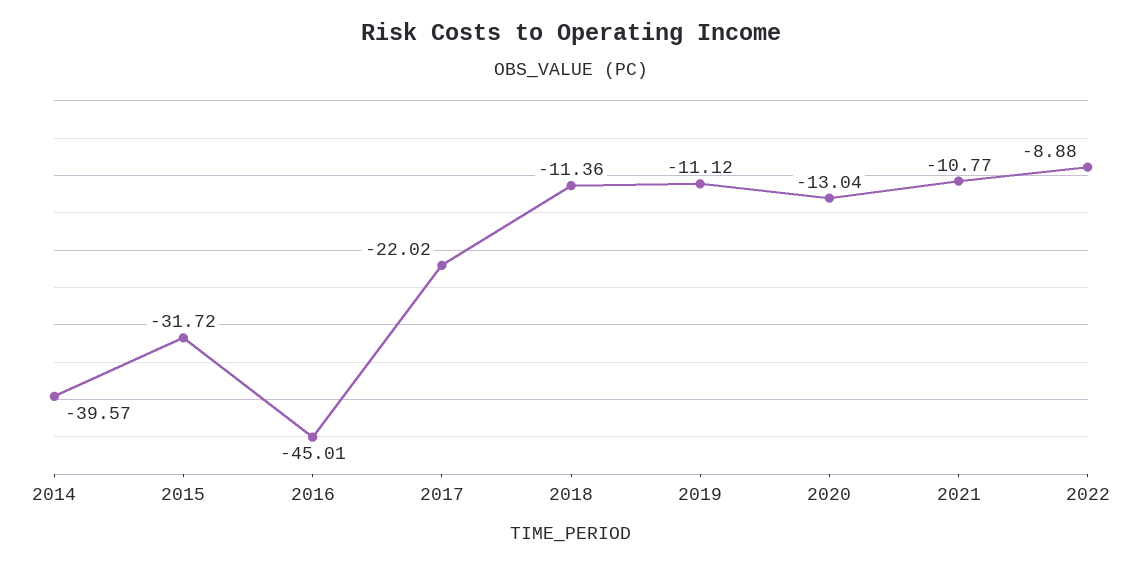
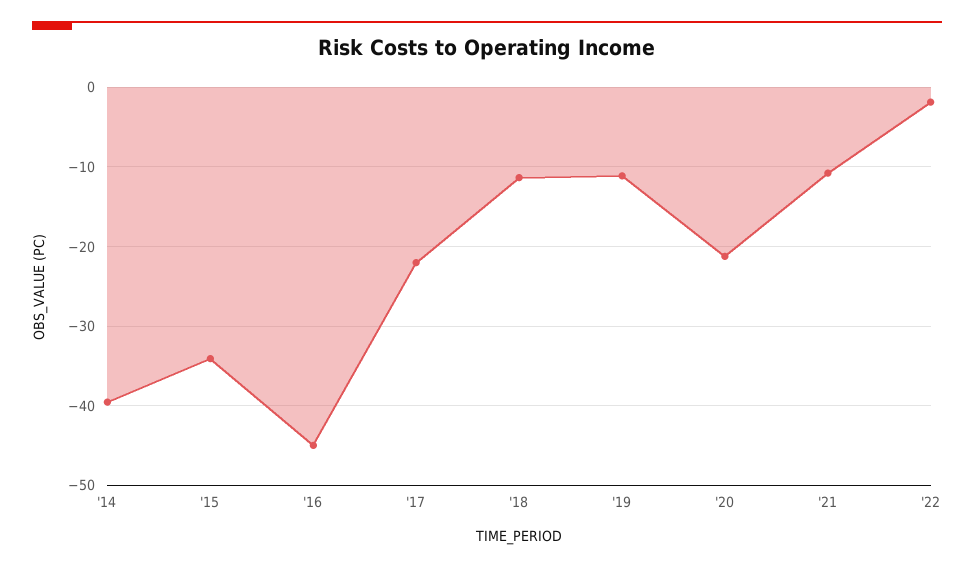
2015: -31.72 -> -34
2020: -13.04 -> -21
2022: -8.88 -> -2

